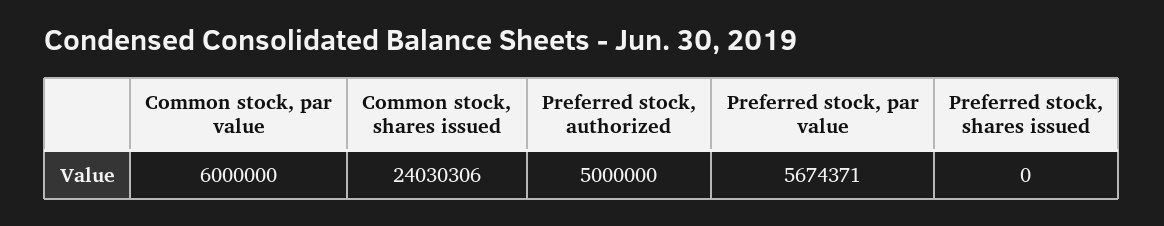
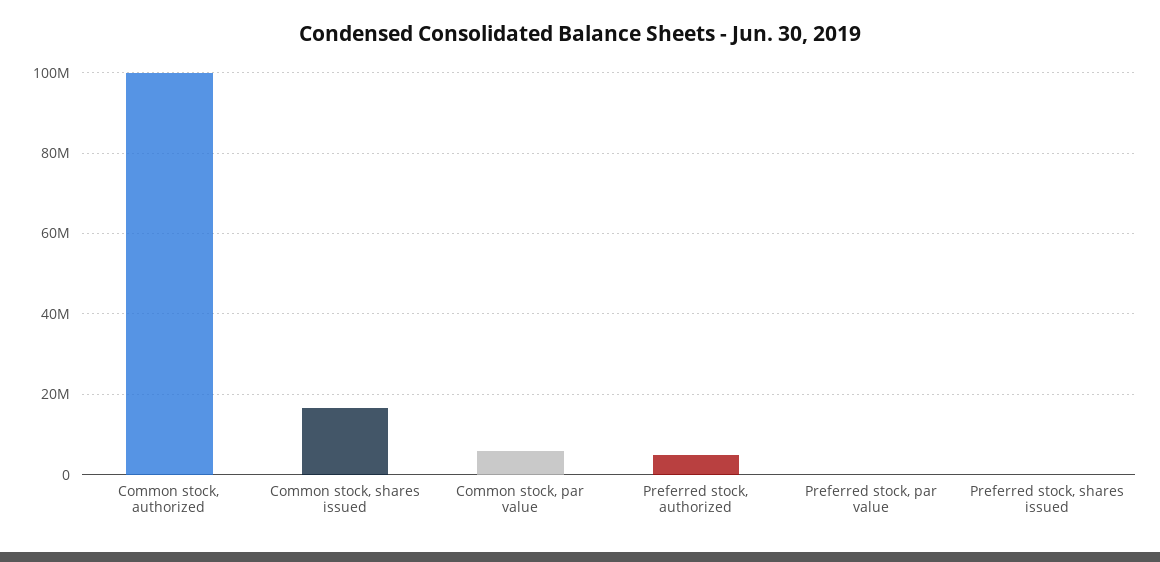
Common stock, shares issued: 24030306 -> 16000000
Preferred stock, par value: 5674371 -> 0
Common stock, authorized: none -> 100000000

